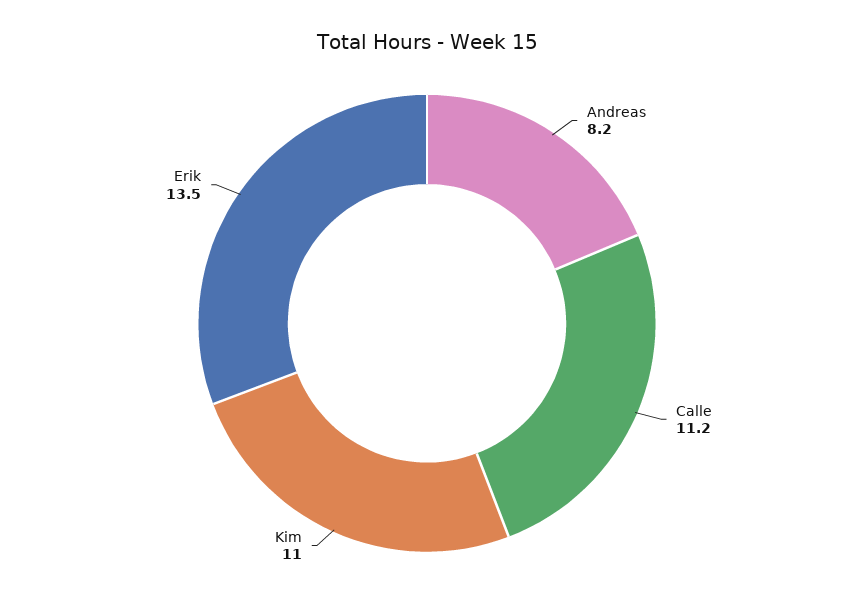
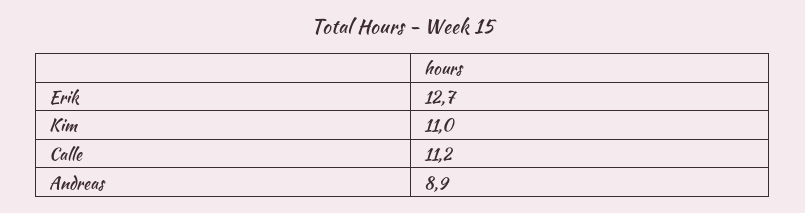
Andreas: 8.2 -> 8.9
Erik: 13.5 -> 12.7

